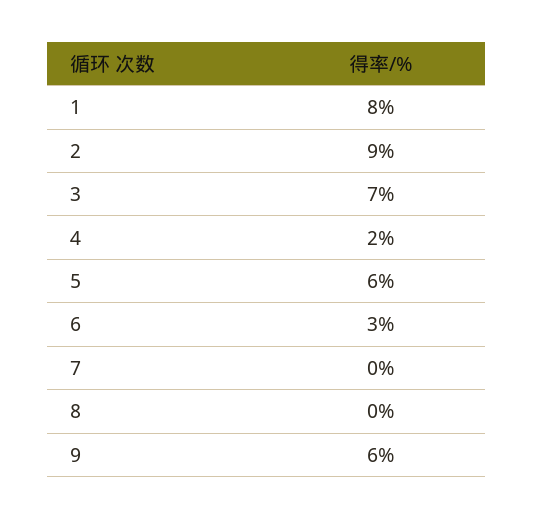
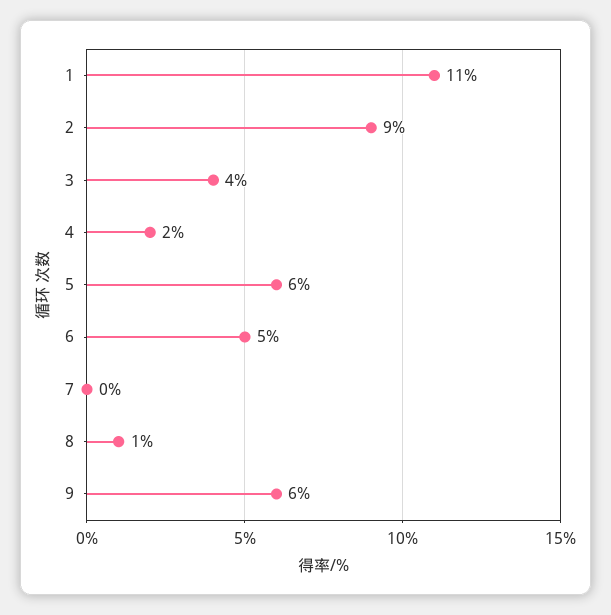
1: 8 -> 11
3: 7 -> 4
6: 3 -> 5
8: 0 -> 1

